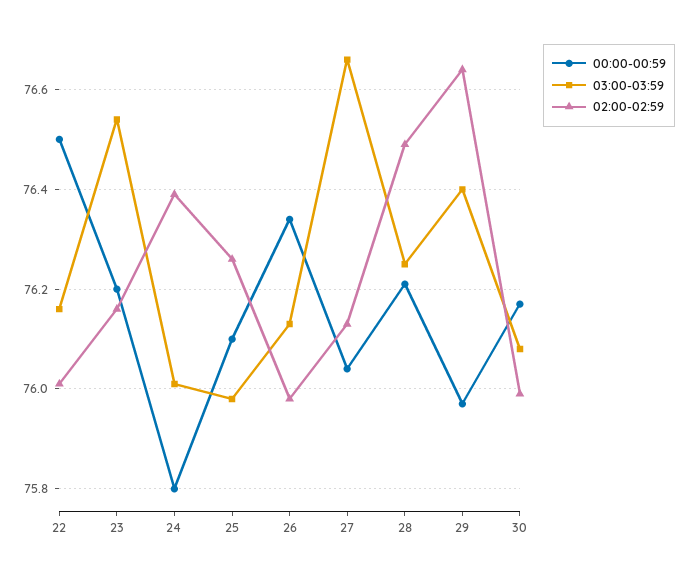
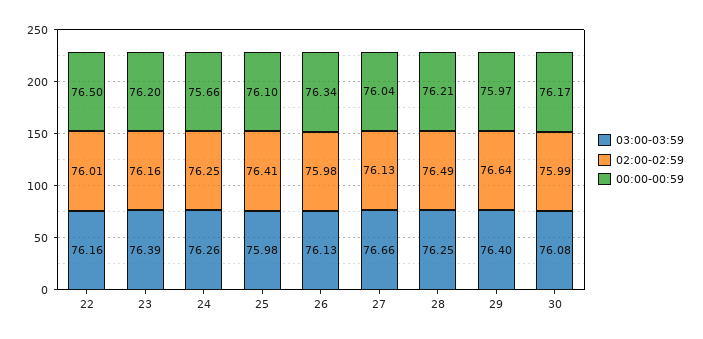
03:00-03:59, 23: 76.55 -> 76.39
00:00-00:59, 24: 75.8 -> 75.66
03:00-03:59, 24: 76 -> 76.26
02:00-02:59, 24: 76.4 -> 76.25
02:00-02:59, 25: 76.25 -> 76.41

